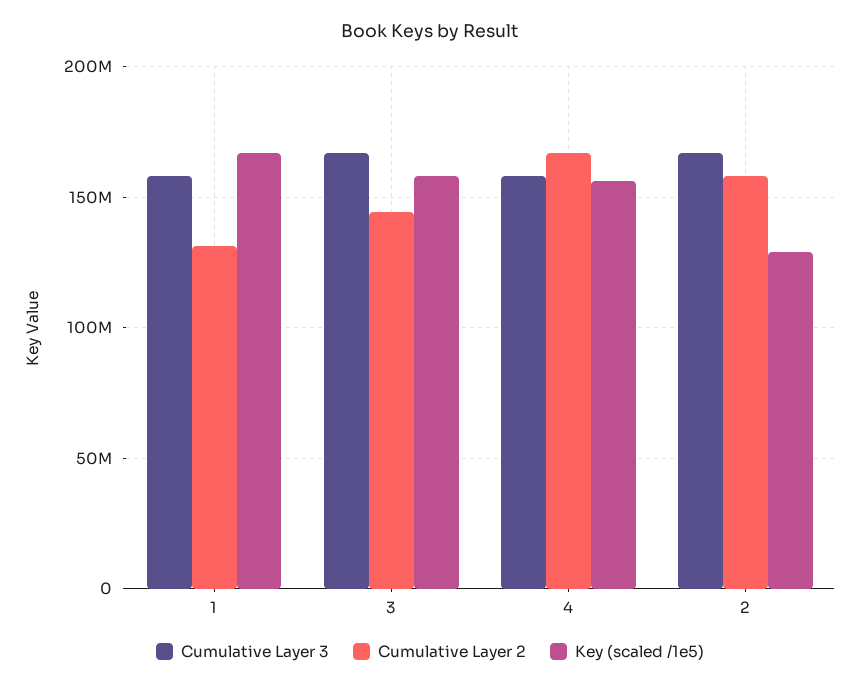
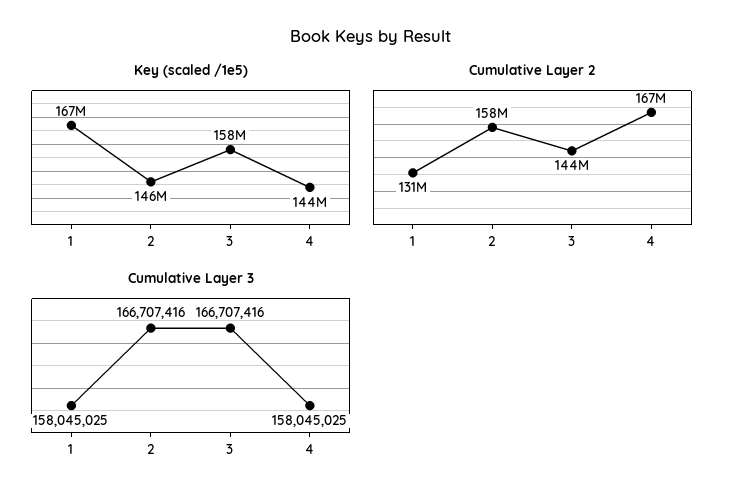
Key (scaled /1e5), 4: 155000000 -> 144000000
Key (scaled /1e5), 2: 130000000 -> 146000000

